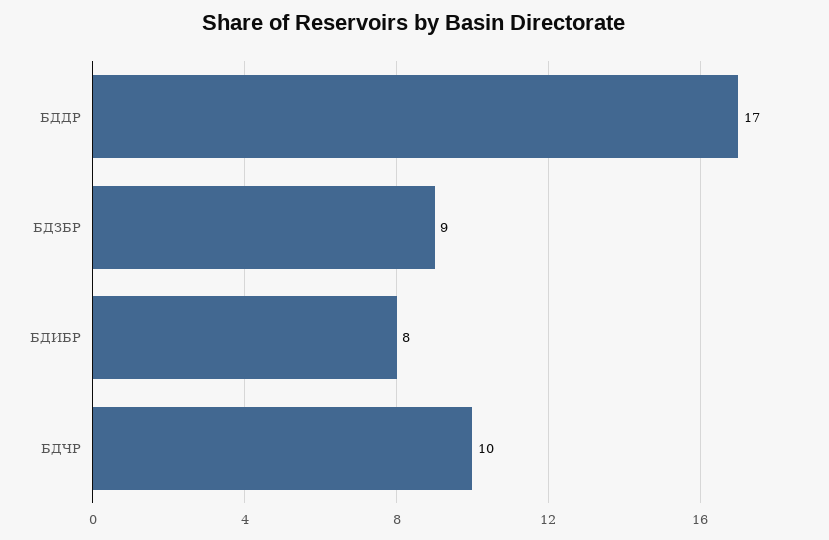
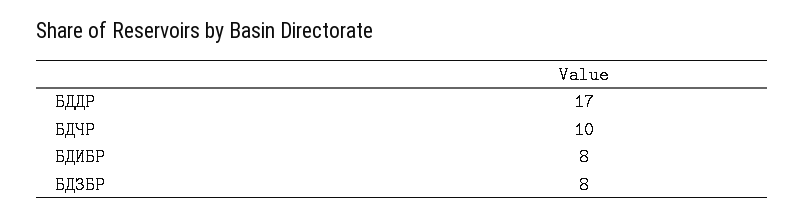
БДЗБР: 9 -> 8

